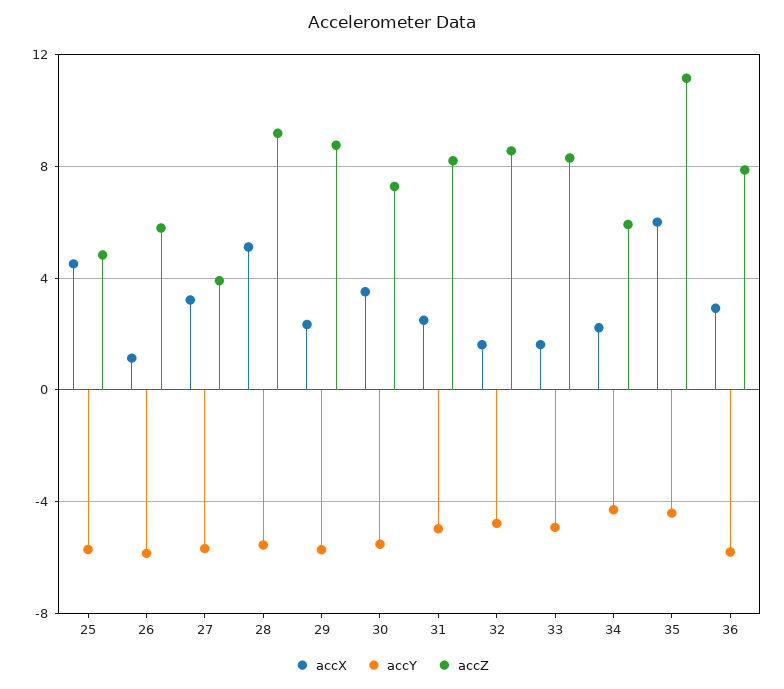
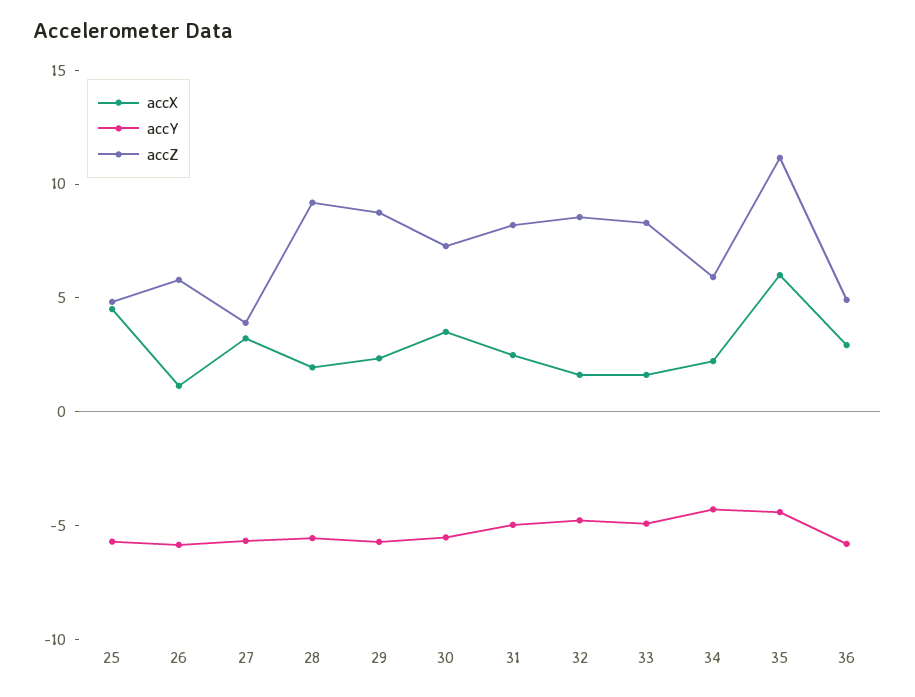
accX, 28: 5 -> 2
accZ, 36: 8 -> 5

